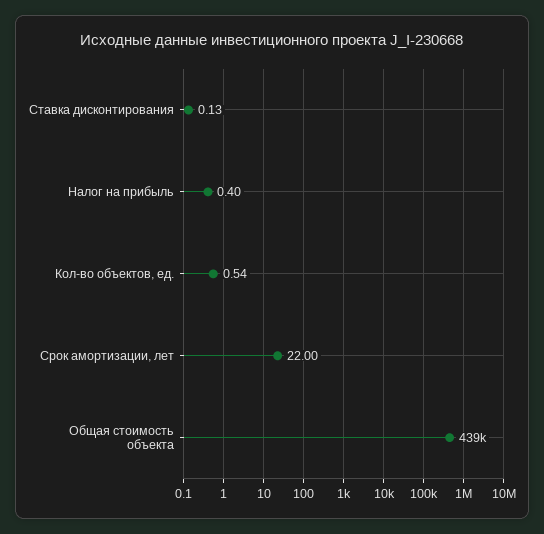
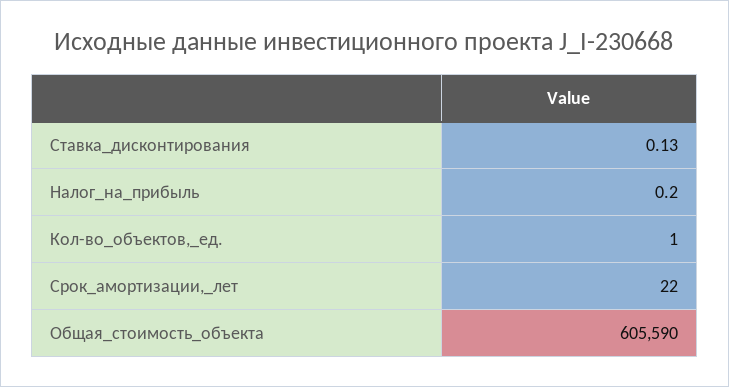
Налог на прибыль: 0.4 -> 0.2
Кол-во объектов, ед.: 0.54 -> 1
Общая стоимость объекта: 439000 -> 605590

